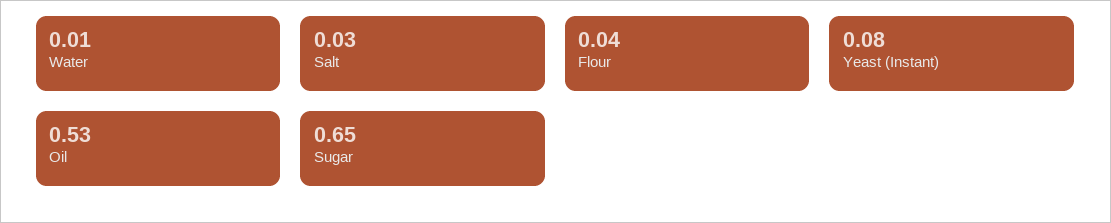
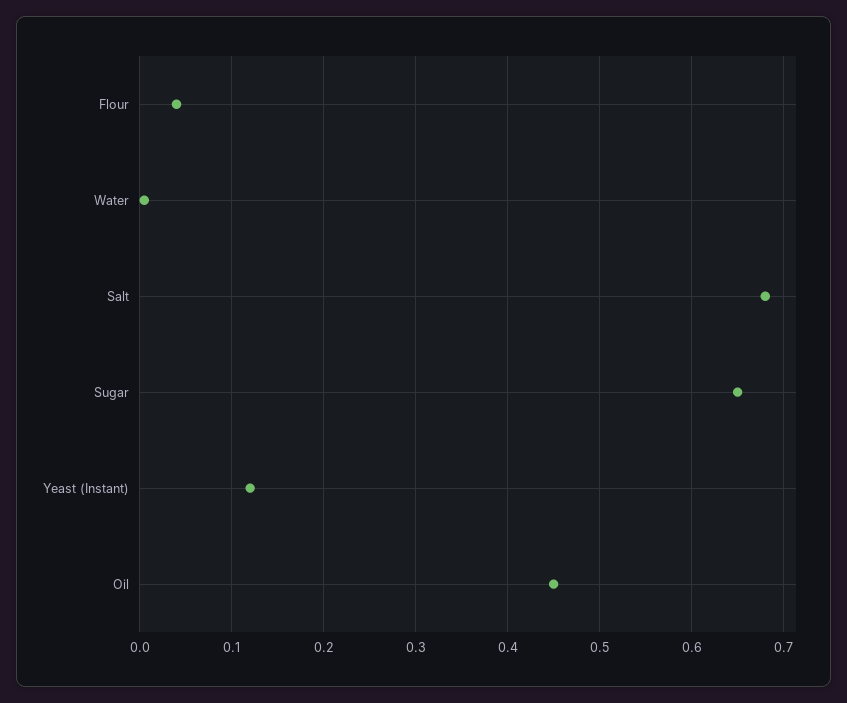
Salt: 0.03 -> 0.68
Yeast (Instant): 0.08 -> 0.12
Oil: 0.53 -> 0.45

